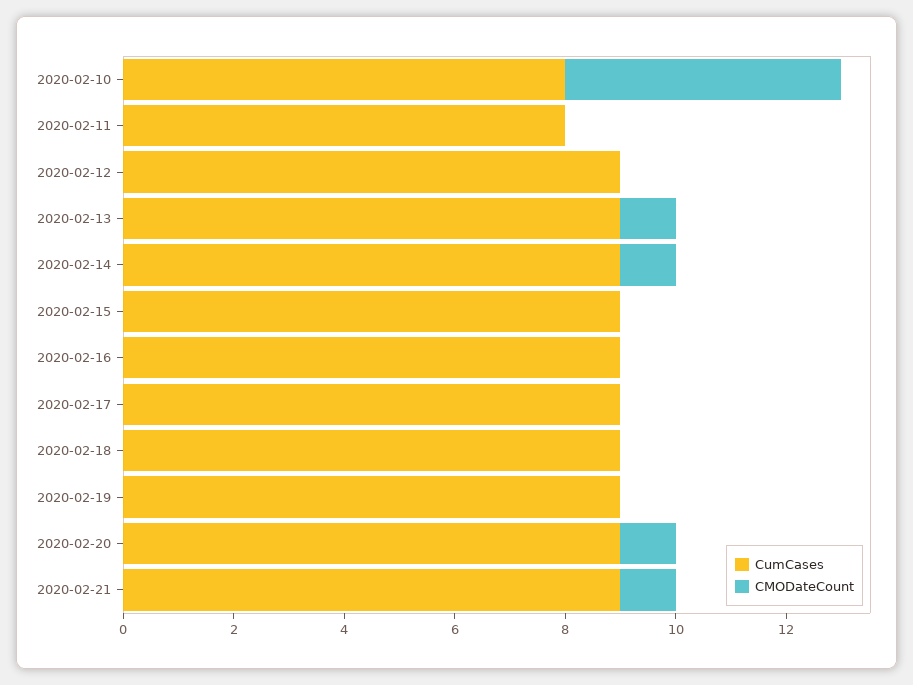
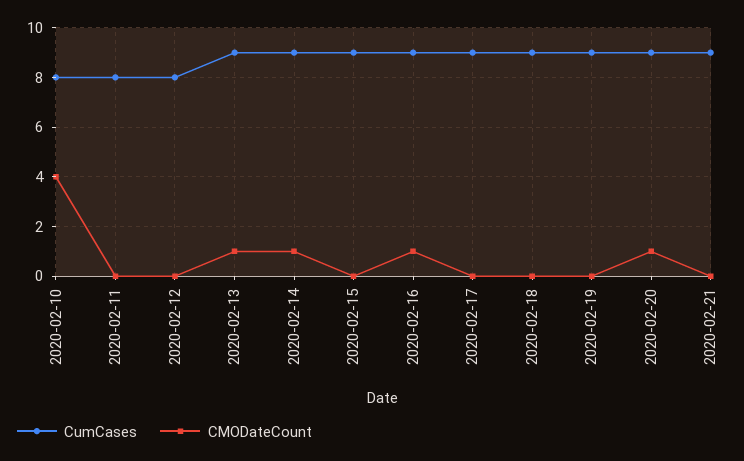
CMODateCount, 2020-02-10: 5 -> 4
CumCases, 2020-02-12: 9 -> 8
CMODateCount, 2020-02-16: 0 -> 1
CMODateCount, 2020-02-21: 1 -> 0

